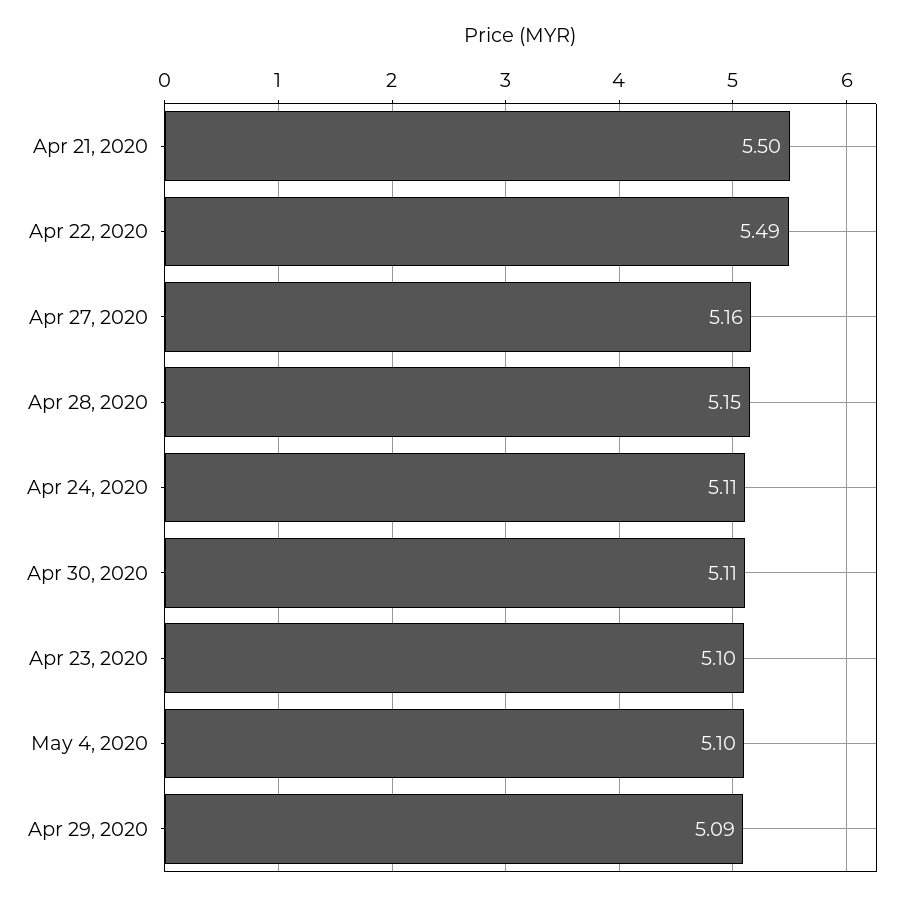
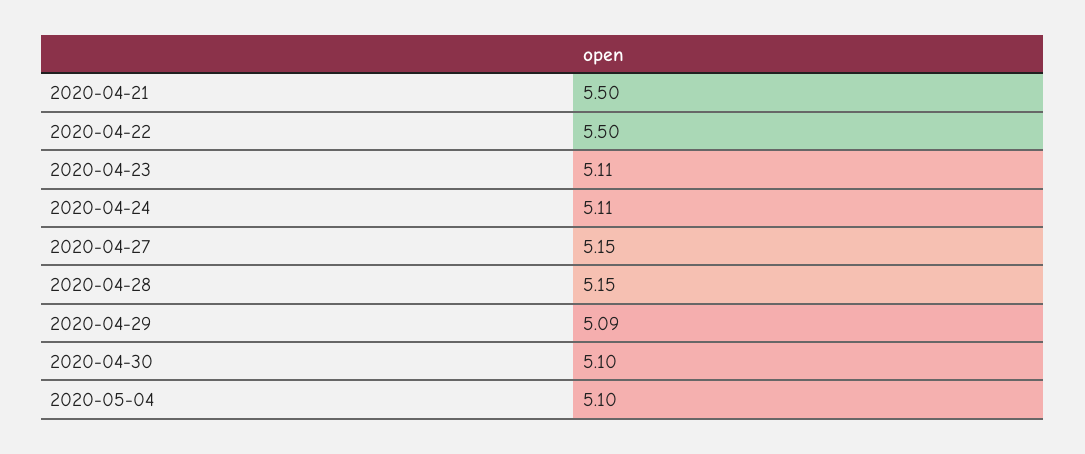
Apr 22, 2020: 5.49 -> 5.5
Apr 27, 2020: 5.16 -> 5.15
Apr 30, 2020: 5.11 -> 5.1
Apr 23, 2020: 5.1 -> 5.11

